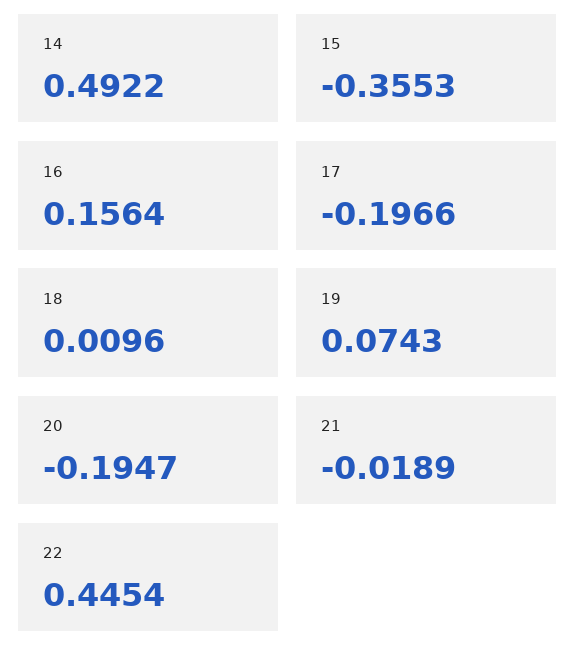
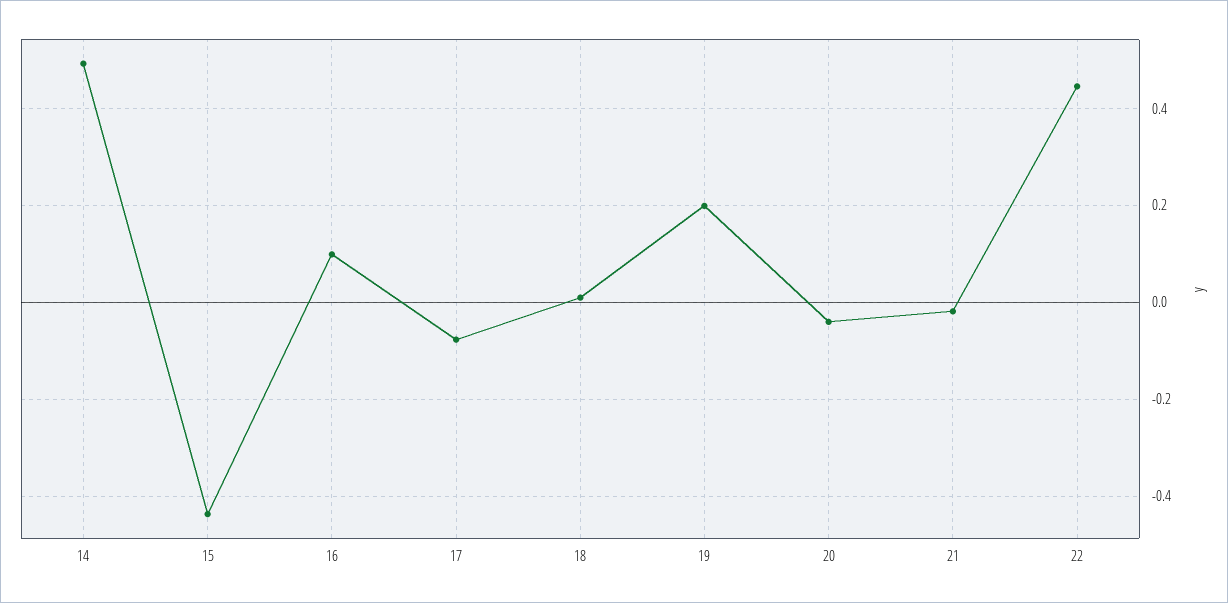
15: -0.3553 -> -0.44
16: 0.1564 -> 0.1
17: -0.1966 -> -0.08
19: 0.0743 -> 0.2
20: -0.1947 -> -0.04

